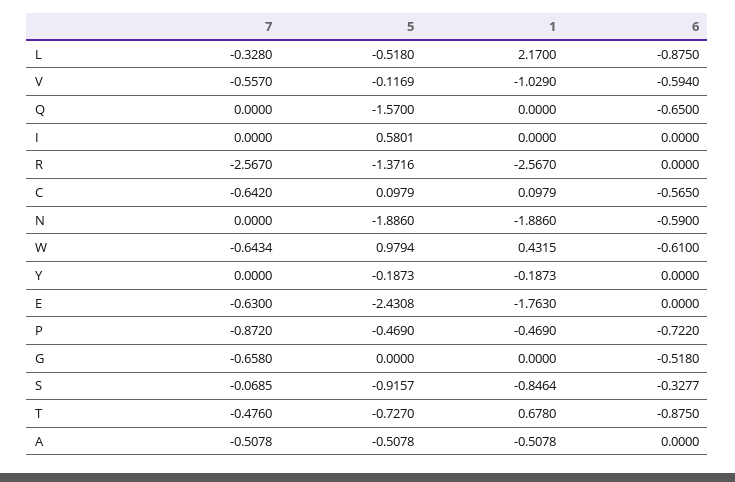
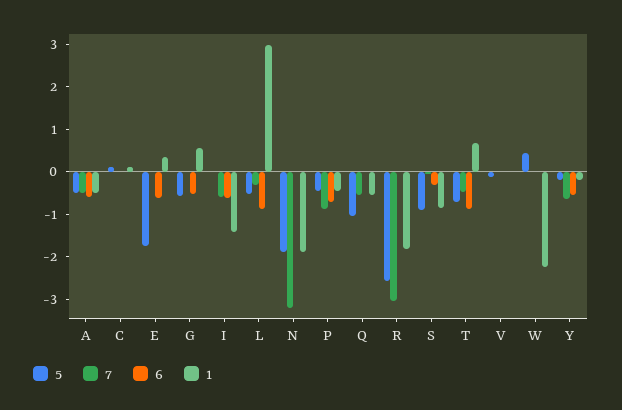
1, L: 2.17 -> 3
7, V: -0.557 -> 0
1, V: -1.029 -> 0
6, V: -0.594 -> 0
7, Q: 0 -> -0.6
5, Q: -1.57 -> -1
1, Q: 0 -> -0.6
6, Q: -0.65 -> 0
7, I: 0 -> -0.6
5, I: 0.5801 -> 0
1, I: 0 -> -1.4
6, I: 0 -> -0.6
7, R: -2.567 -> -3
5, R: -1.3716 -> -2.6
1, R: -2.567 -> -1.8
7, C: -0.642 -> 0
6, C: -0.565 -> 0
7, N: 0 -> -3.2
6, N: -0.59 -> 0
7, W: -0.6434 -> 0
5, W: 0.9794 -> 0.4
1, W: 0.4315 -> -2.2
6, W: -0.61 -> 0
7, Y: 0 -> -0.6
6, Y: 0 -> -0.6
7, E: -0.63 -> 0
5, E: -2.4308 -> -1.8
1, E: -1.763 -> 0.4
6, E: 0 -> -0.6
7, G: -0.658 -> 0
5, G: 0 -> -0.6
1, G: 0 -> 0.6
6, A: 0 -> -0.6

